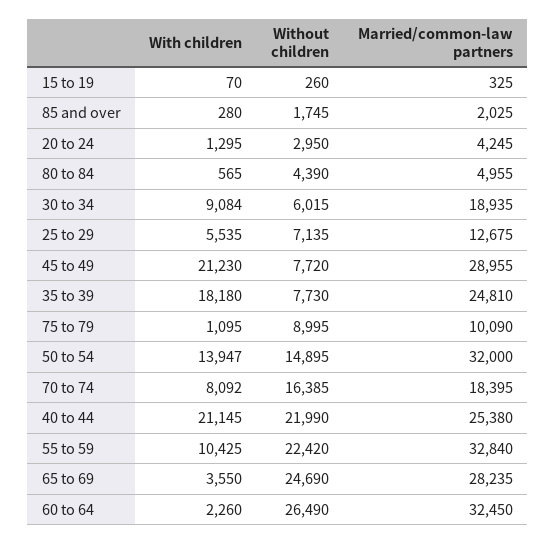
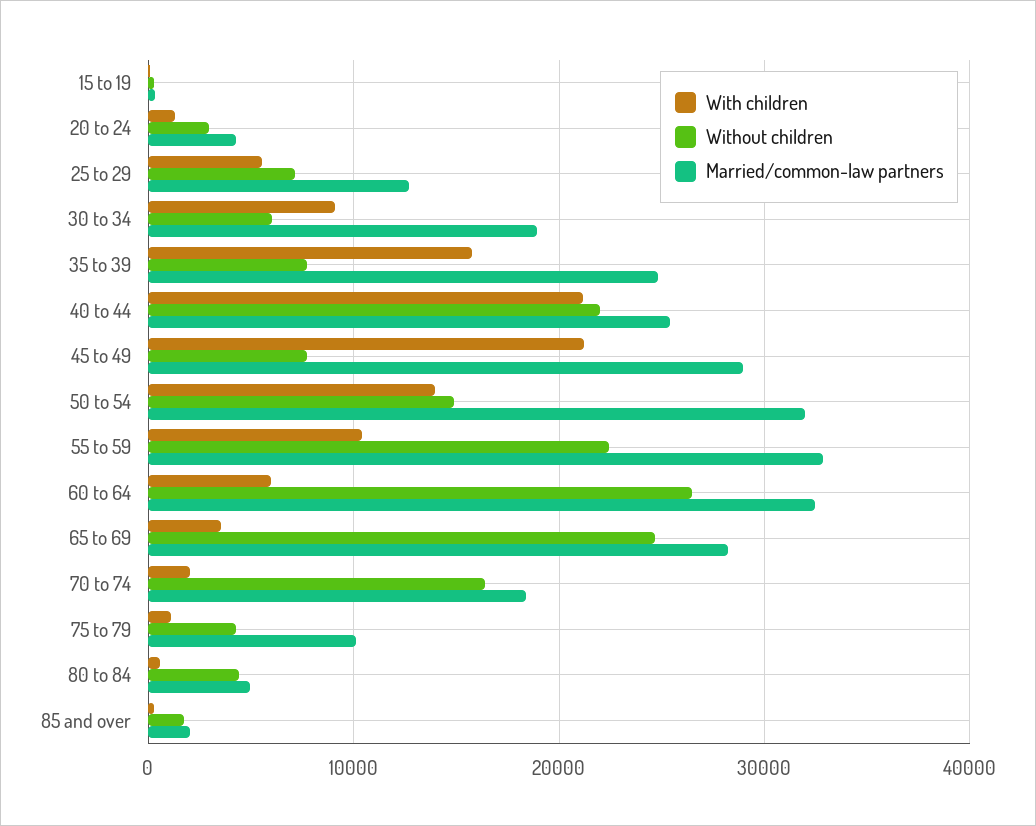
With children, 35 to 39: 18180 -> 16000
Without children, 75 to 79: 8995 -> 4000
With children, 70 to 74: 8092 -> 2000
With children, 60 to 64: 2260 -> 6000

